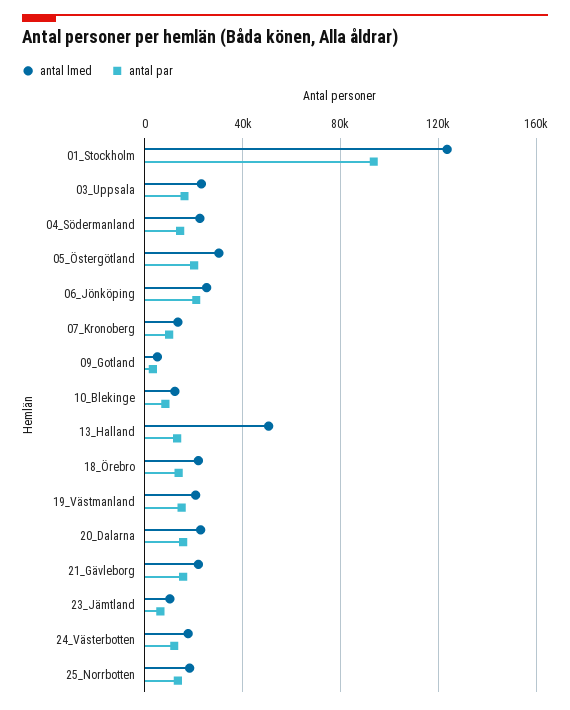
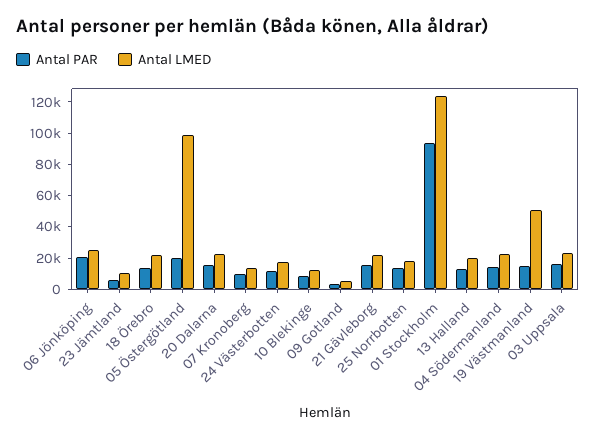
antal lmed, 05_Östergötland: 30000 -> 100000
antal lmed, 13_Halland: 50000 -> 20000
antal lmed, 19_Västmanland: 20000 -> 50000

